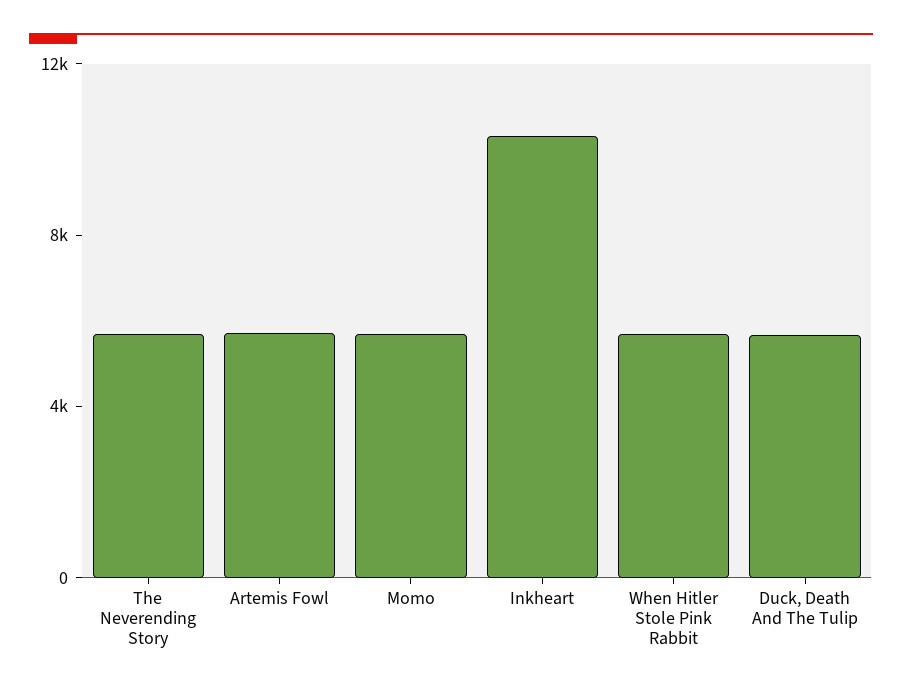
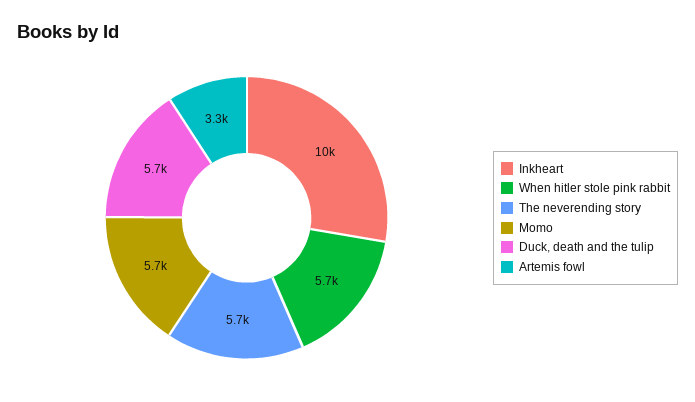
Artemis Fowl: 6000 -> 3300

